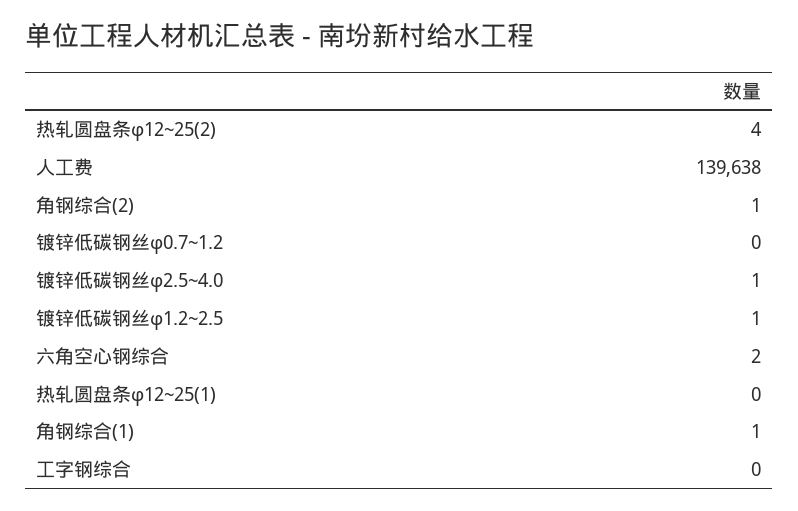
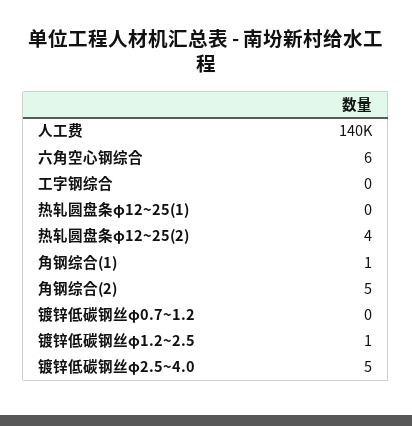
角钢综合(2): 1 -> 5
镀锌低碳钢丝φ2.5~4.0: 1 -> 5
六角空心钢综合: 2 -> 6

